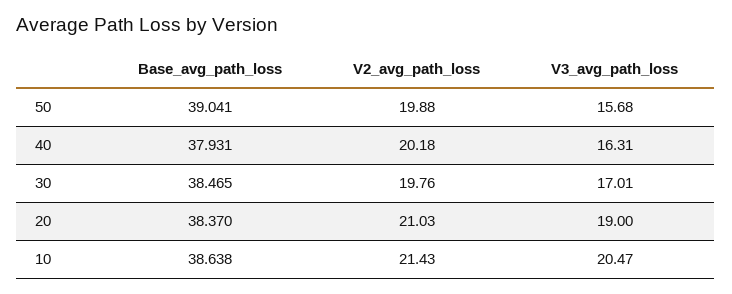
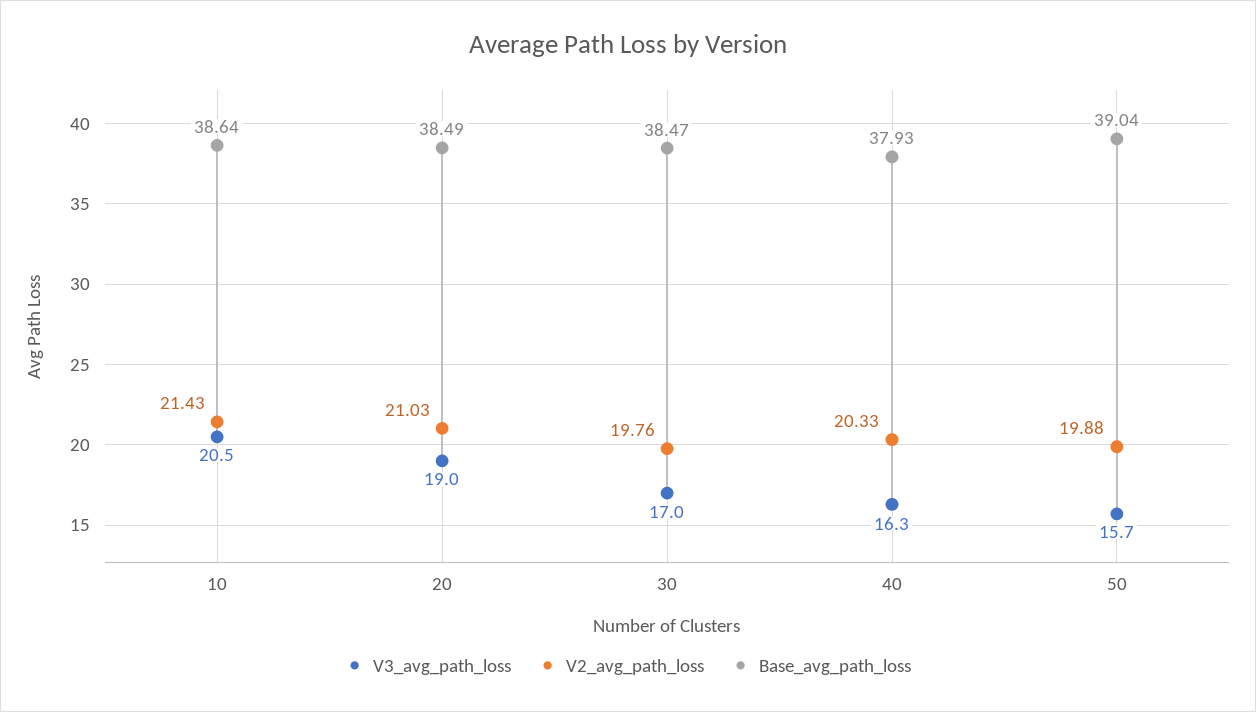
V2_avg_path_loss, 40: 20.18 -> 20.33
Base_avg_path_loss, 20: 38.37 -> 38.49

